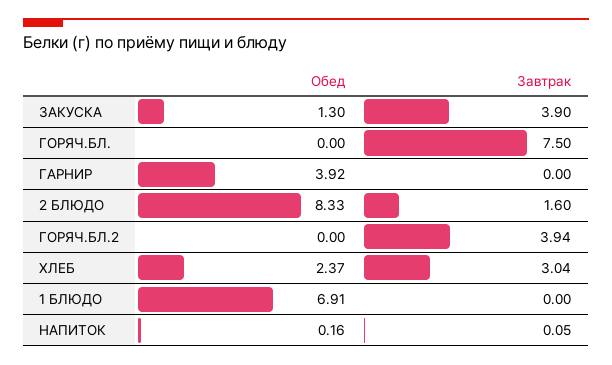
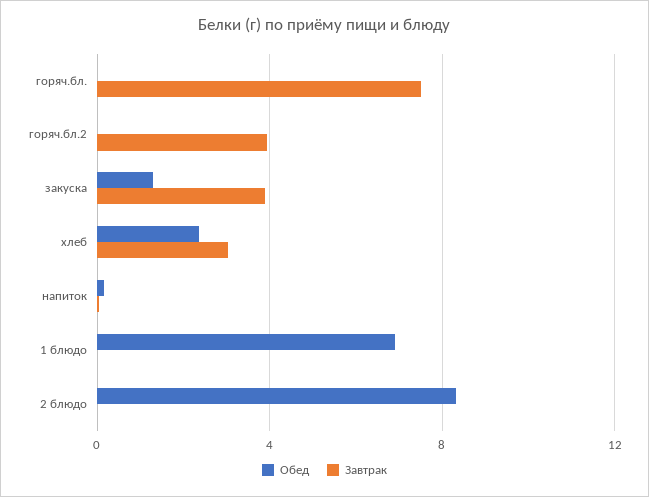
Обед, ГАРНИР: 3.92 -> none
Завтрак, ГАРНИР: 0 -> none
Завтрак, 2 БЛЮДО: 1.6 -> 0

